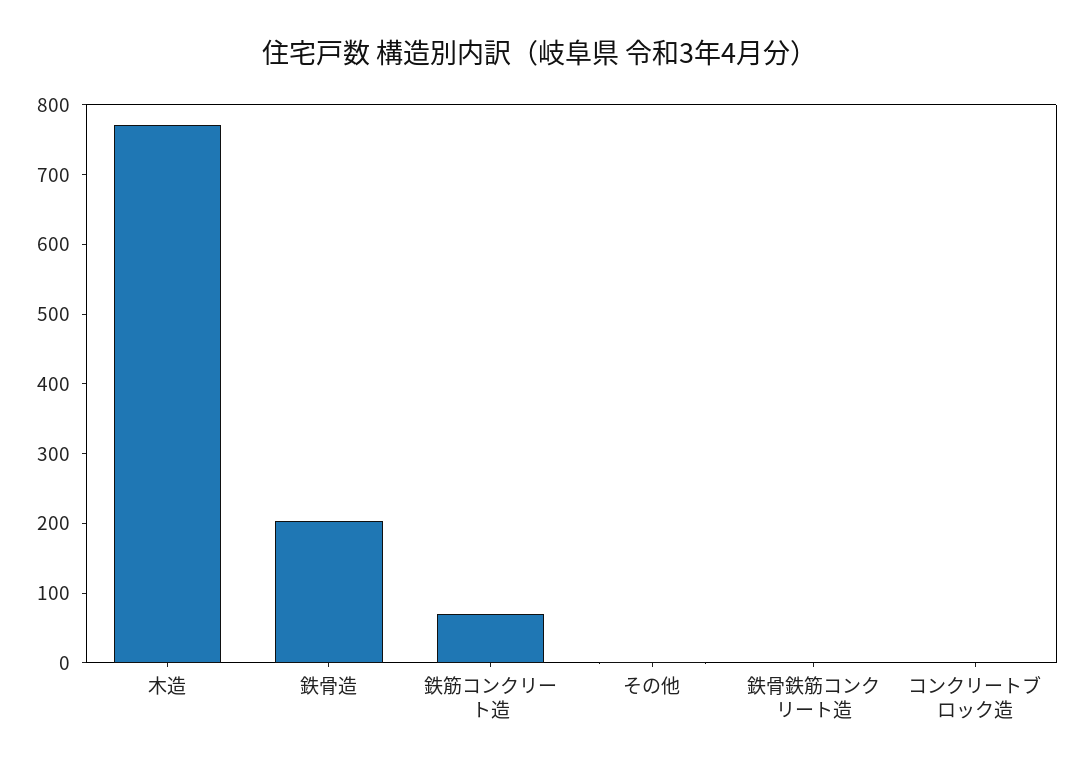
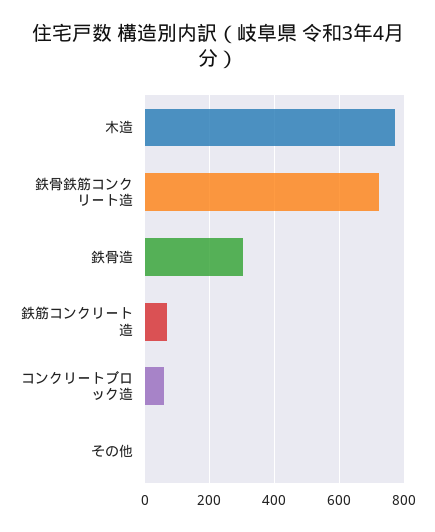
鉄骨造: 200 -> 300
鉄骨鉄筋コンクリート造: 0 -> 720
コンクリートブロック造: 0 -> 60

